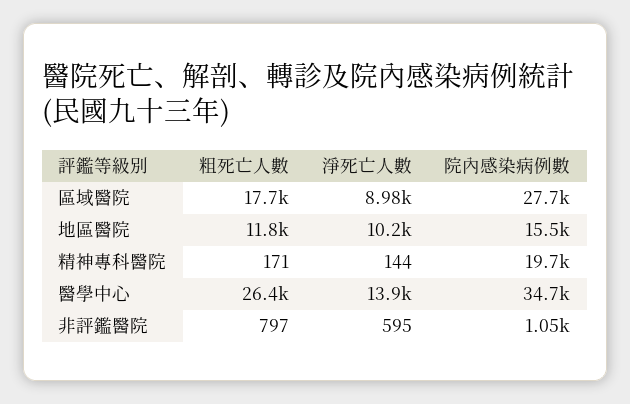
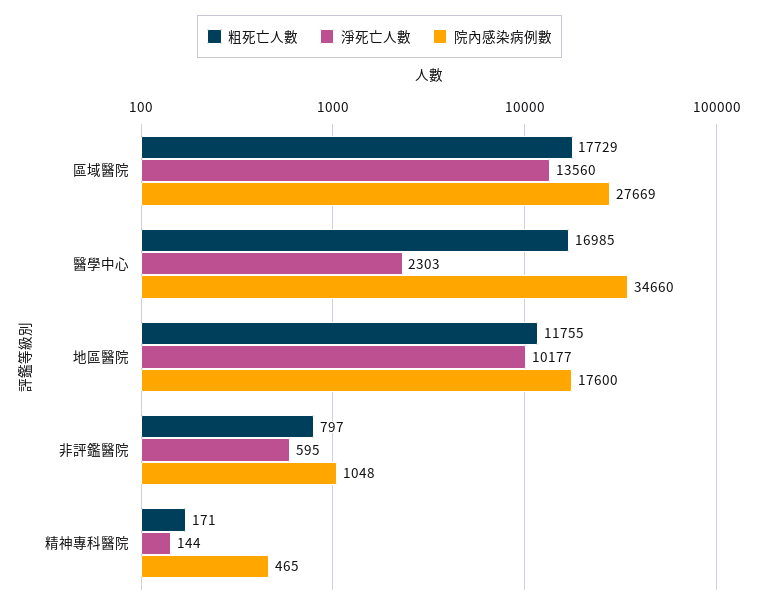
淨死亡人數, 區域醫院: 8980 -> 13560
院內感染病例數, 地區醫院: 15500 -> 17600
院內感染病例數, 精神專科醫院: 19700 -> 465
粗死亡人數, 醫學中心: 26400 -> 16985
淨死亡人數, 醫學中心: 13900 -> 2303

